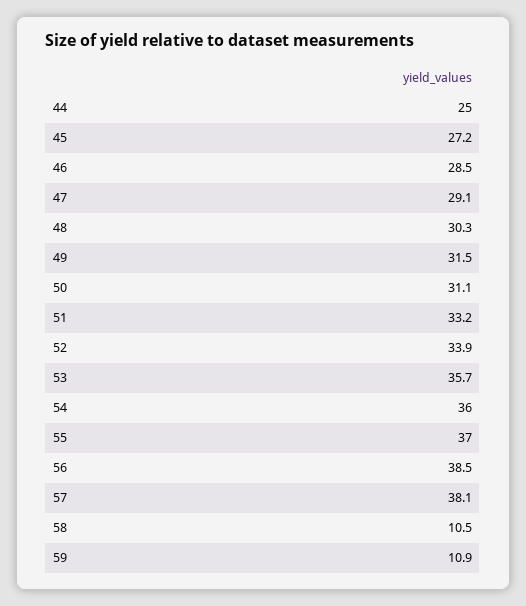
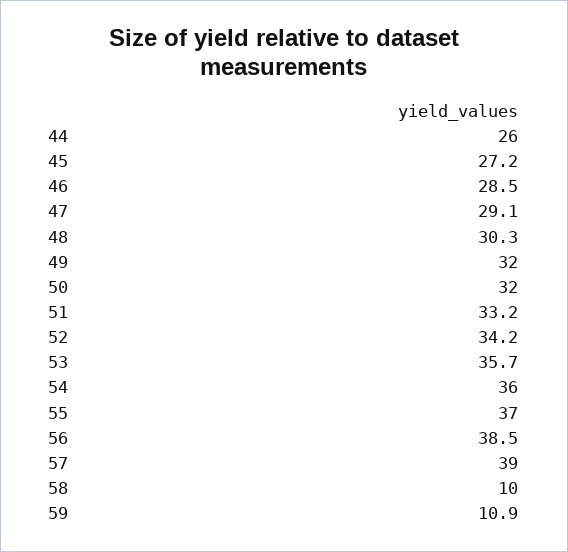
44: 25 -> 26
49: 31.5 -> 32
50: 31.1 -> 32
52: 33.9 -> 34.2
57: 38.1 -> 39
58: 10.5 -> 10

